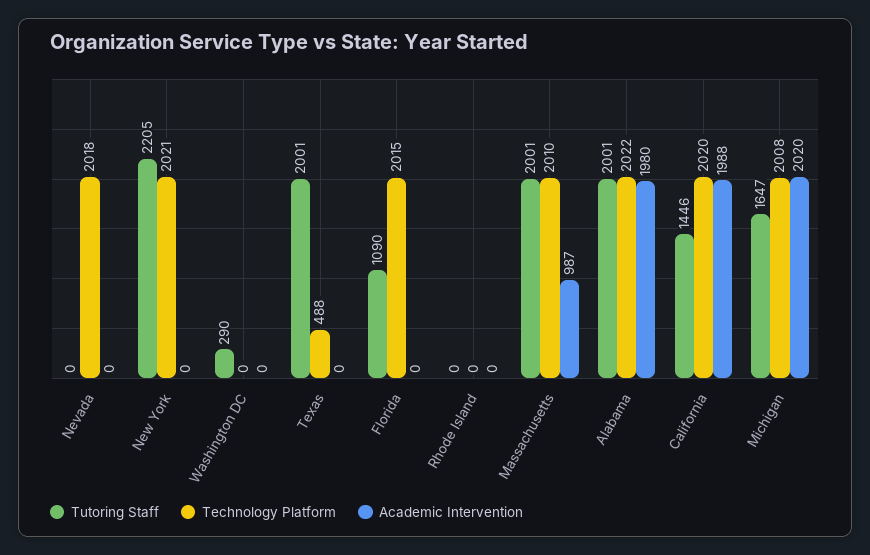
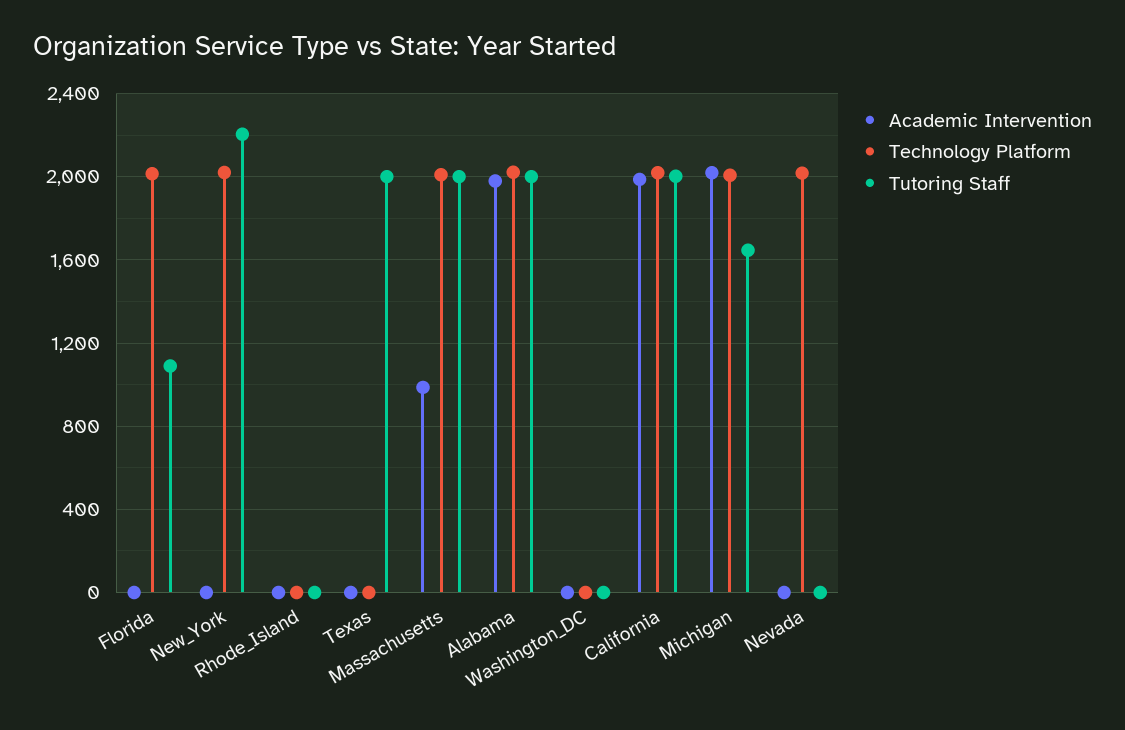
Tutoring Staff, Washington DC: 290 -> 0
Technology Platform, Texas: 488 -> 0
Tutoring Staff, California: 1446 -> 2000

